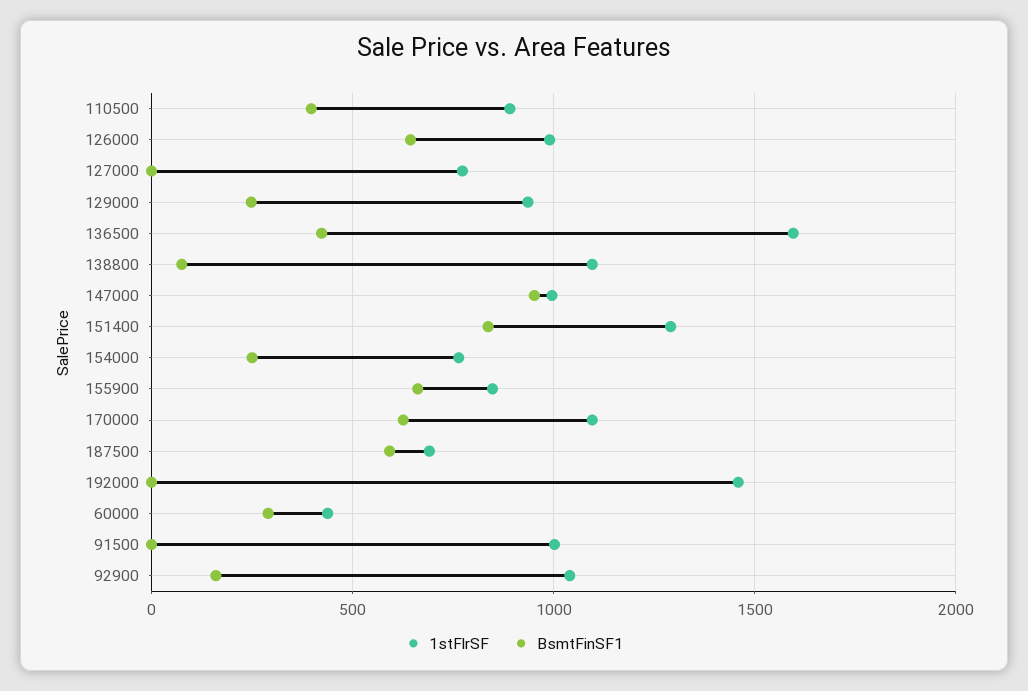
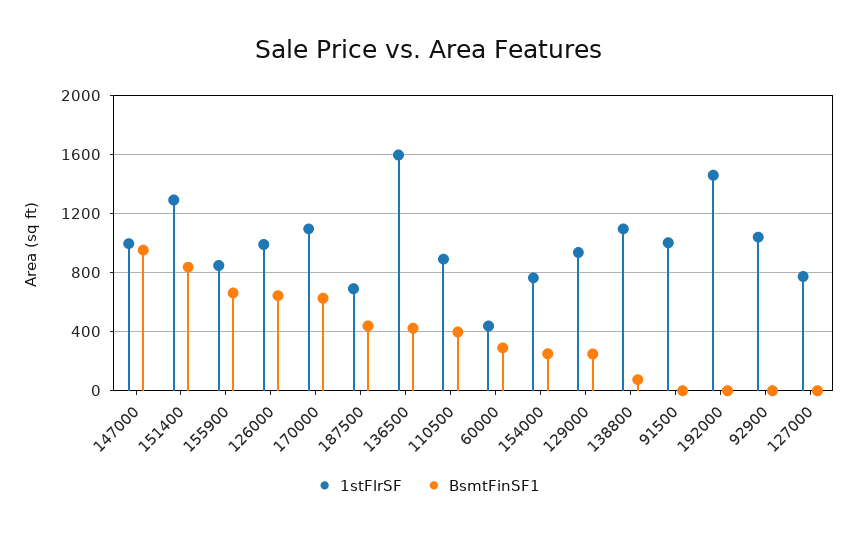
BsmtFinSF1, 187500: 600 -> 450
BsmtFinSF1, 92900: 150 -> 0

